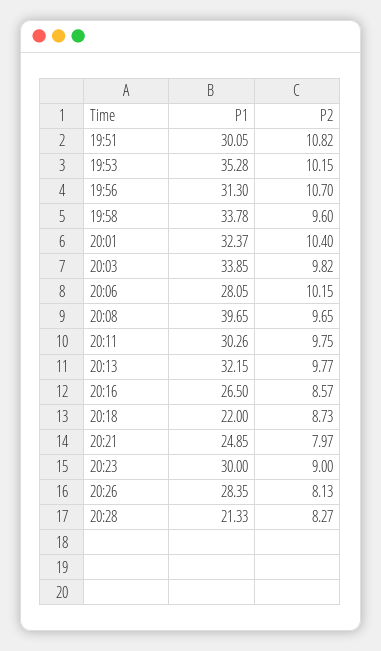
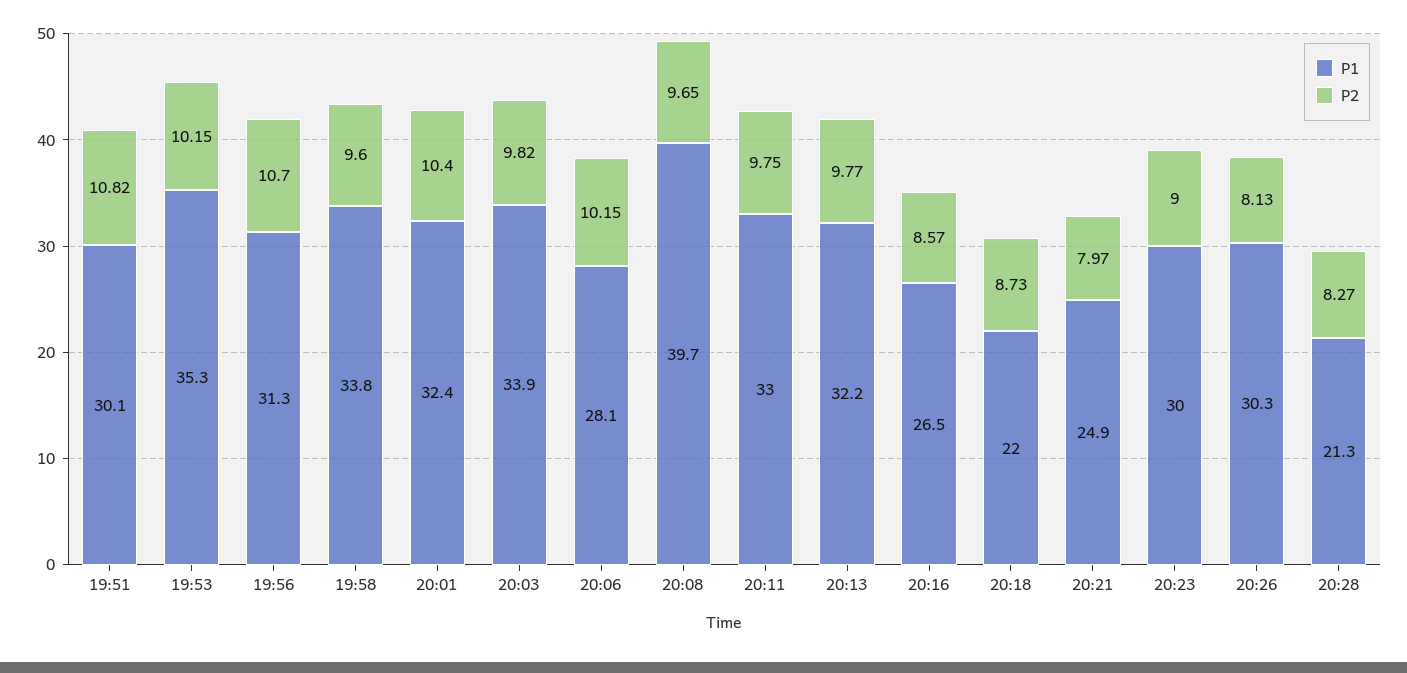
P1, 20:11: 30.26 -> 33
P1, 20:26: 28.35 -> 30.3

